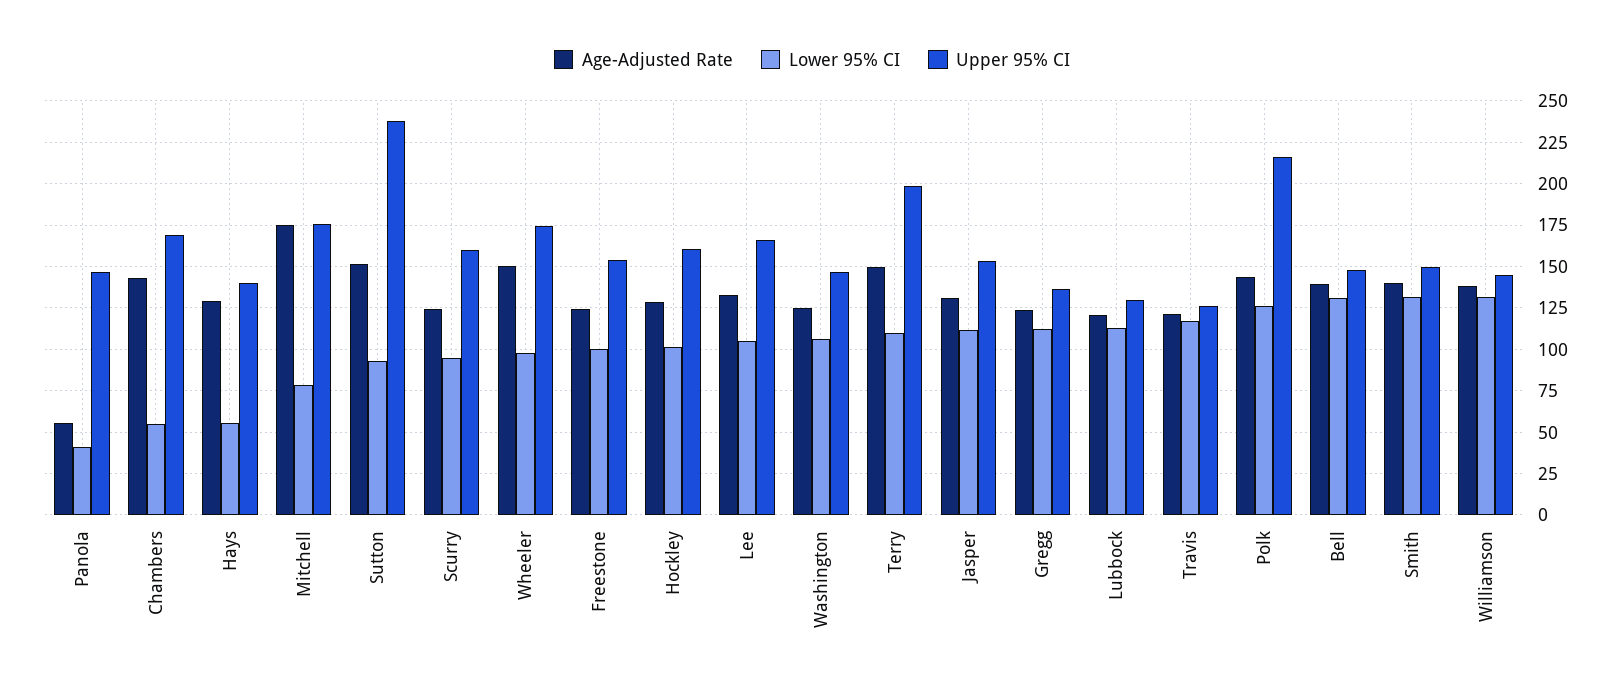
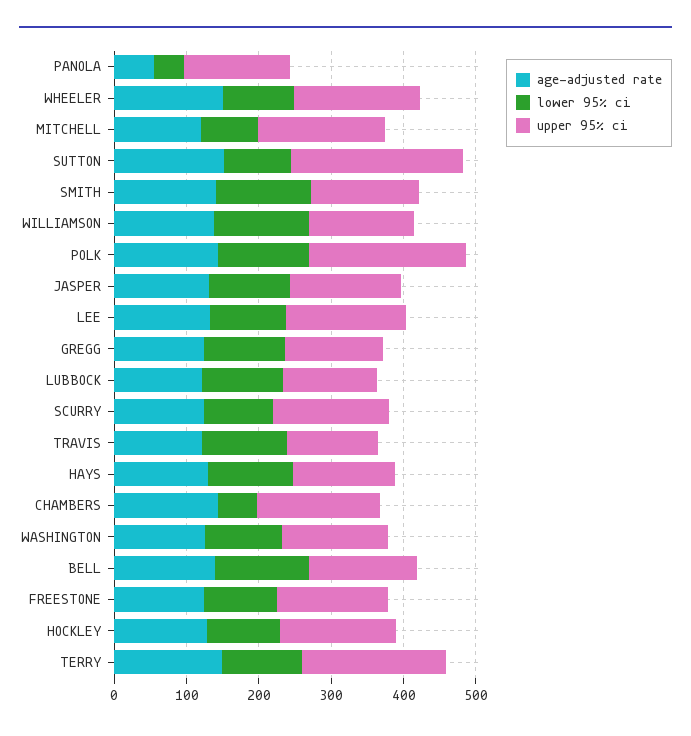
Lower 95% CI, Hays: 55 -> 120
Age-Adjusted Rate, Mitchell: 175 -> 120

